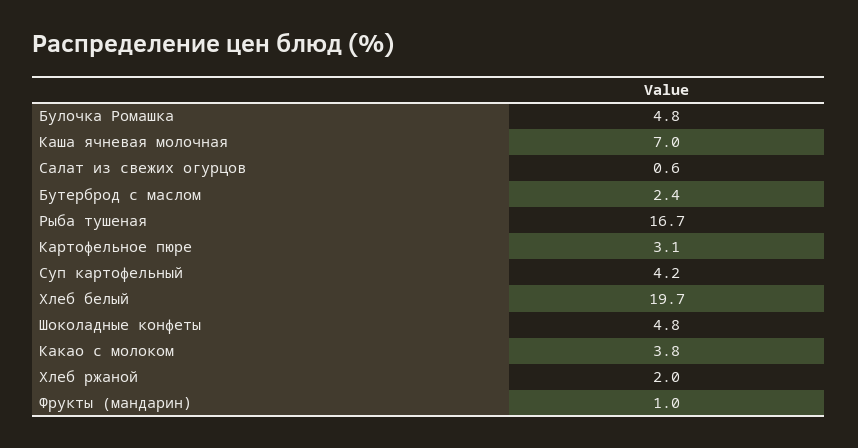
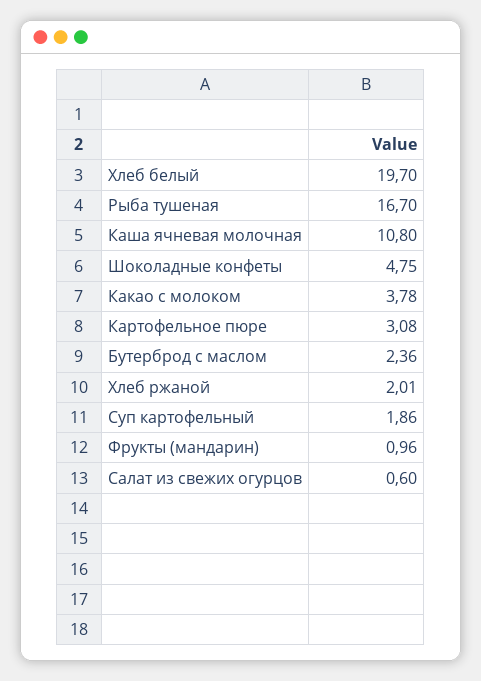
Булочка Ромашка: 4.8 -> none
Каша ячневая молочная: 7 -> 10.8
Суп картофельный: 4.2 -> 1.86

